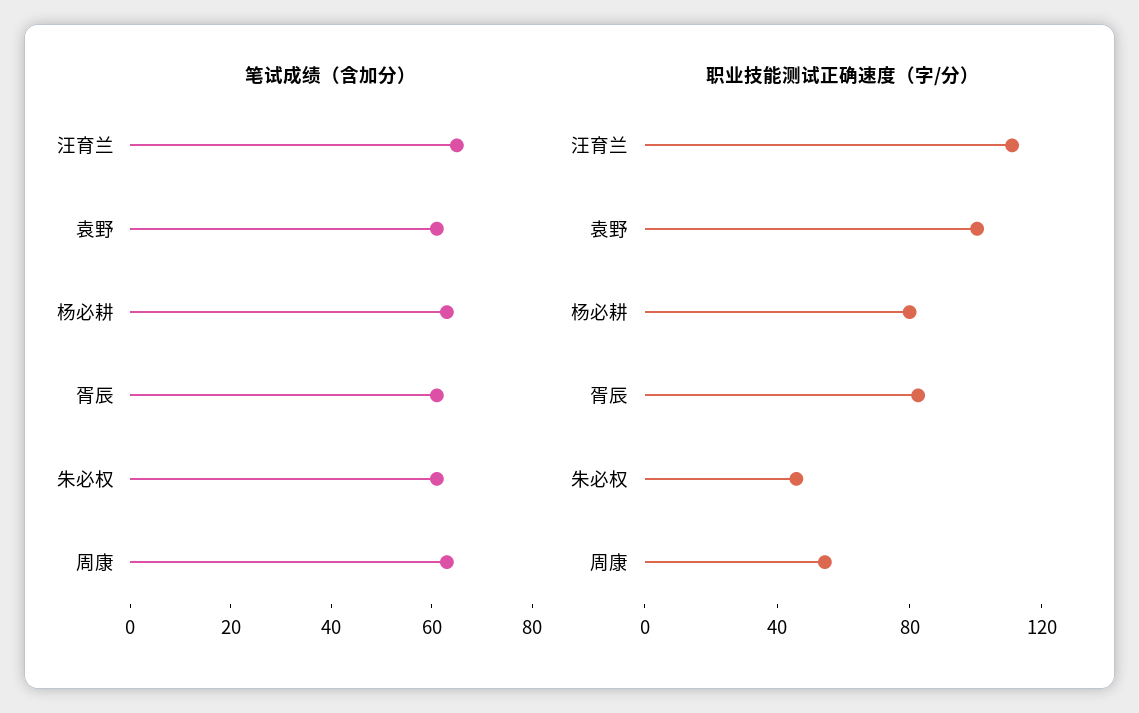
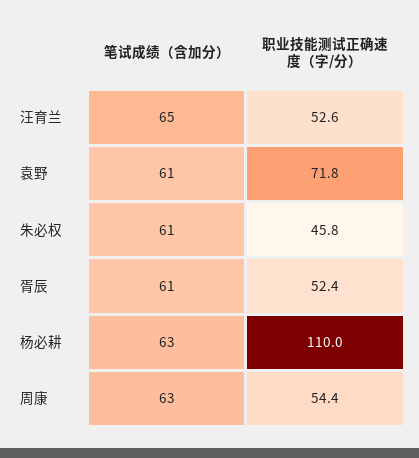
职业技能测试正确速度（字/分）, 汪育兰: 110 -> 52.6
职业技能测试正确速度（字/分）, 袁野: 100 -> 71.8
职业技能测试正确速度（字/分）, 杨必耕: 80 -> 110
职业技能测试正确速度（字/分）, 胥辰: 80 -> 52.4

